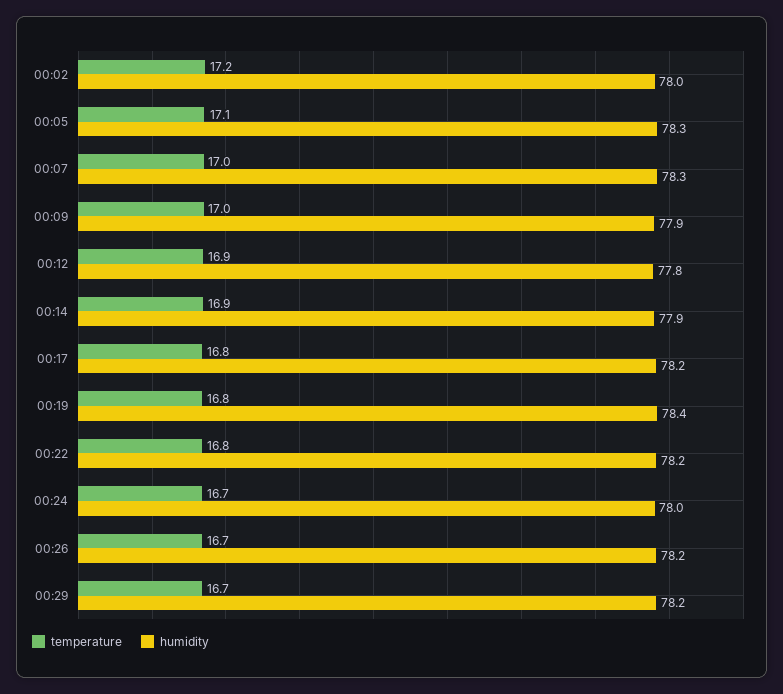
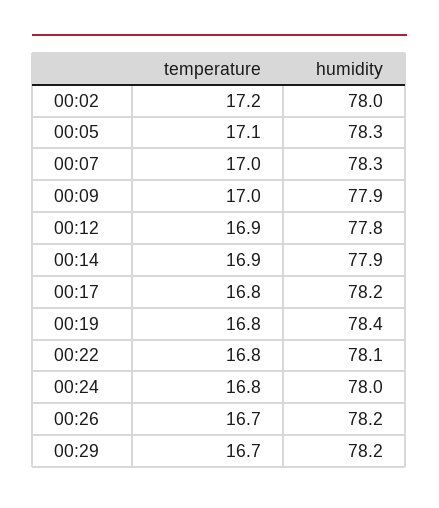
humidity, 00:22: 78.2 -> 78.1
temperature, 00:24: 16.7 -> 16.8

